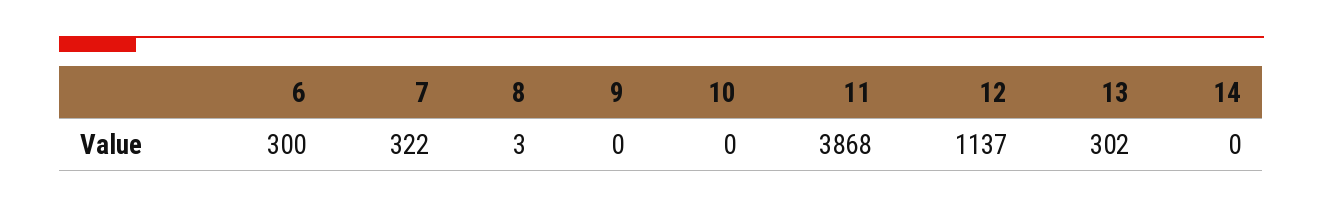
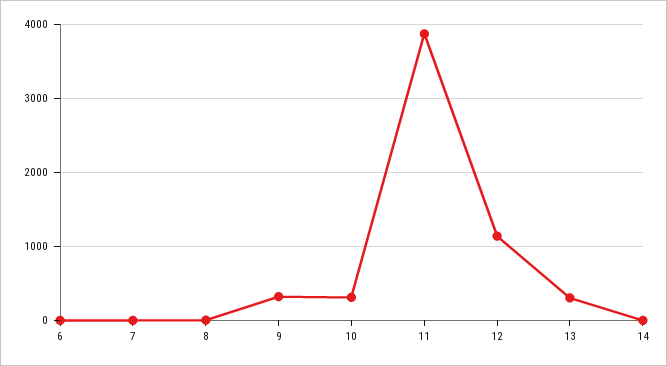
6: 300 -> 0
7: 322 -> 0
9: 0 -> 300
10: 0 -> 300

